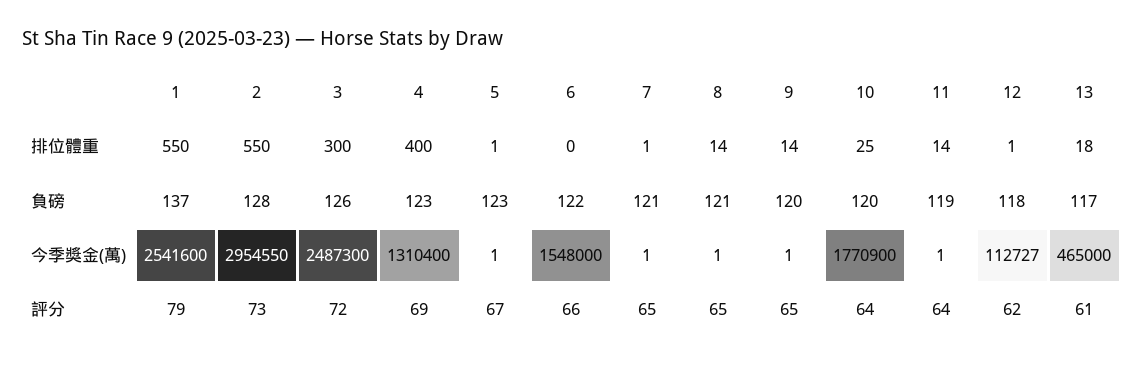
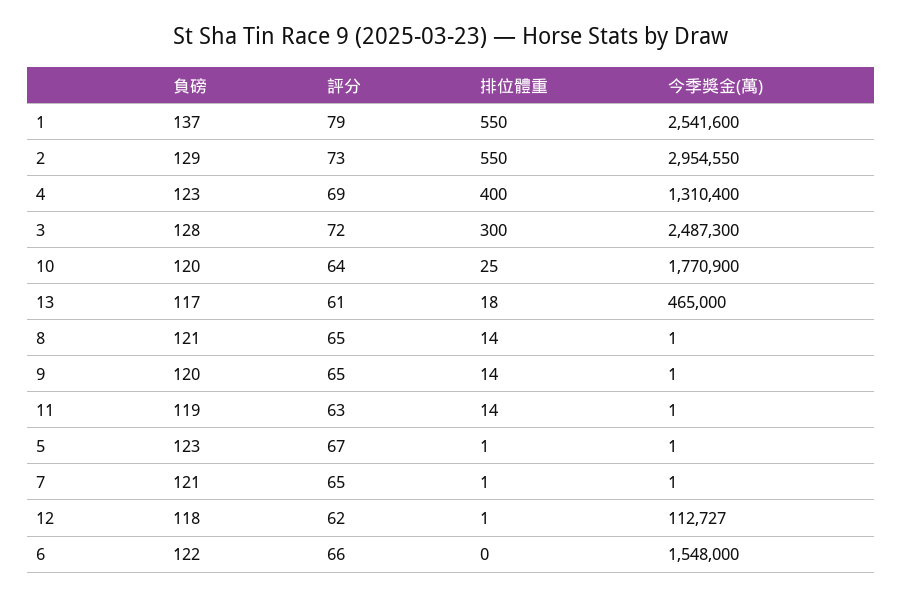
2, 負磅: 128 -> 129
3, 負磅: 126 -> 128
11, 評分: 64 -> 63

